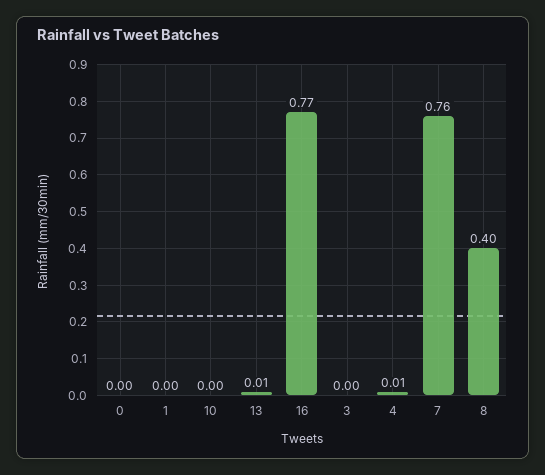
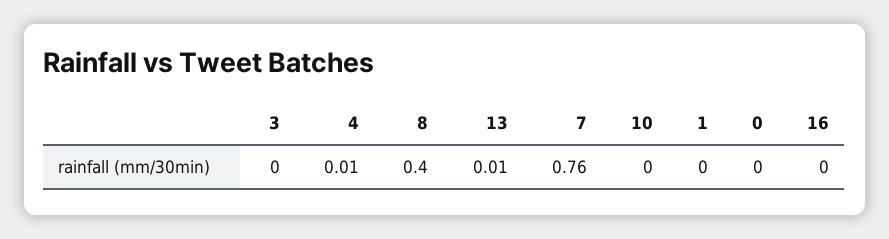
16: 0.77 -> 0

